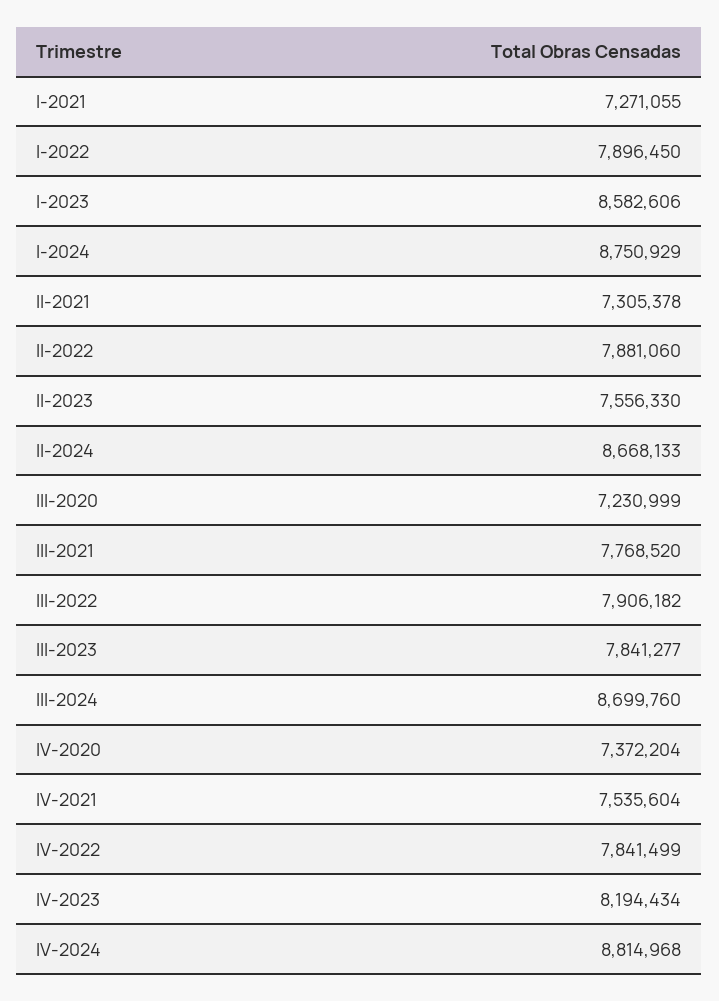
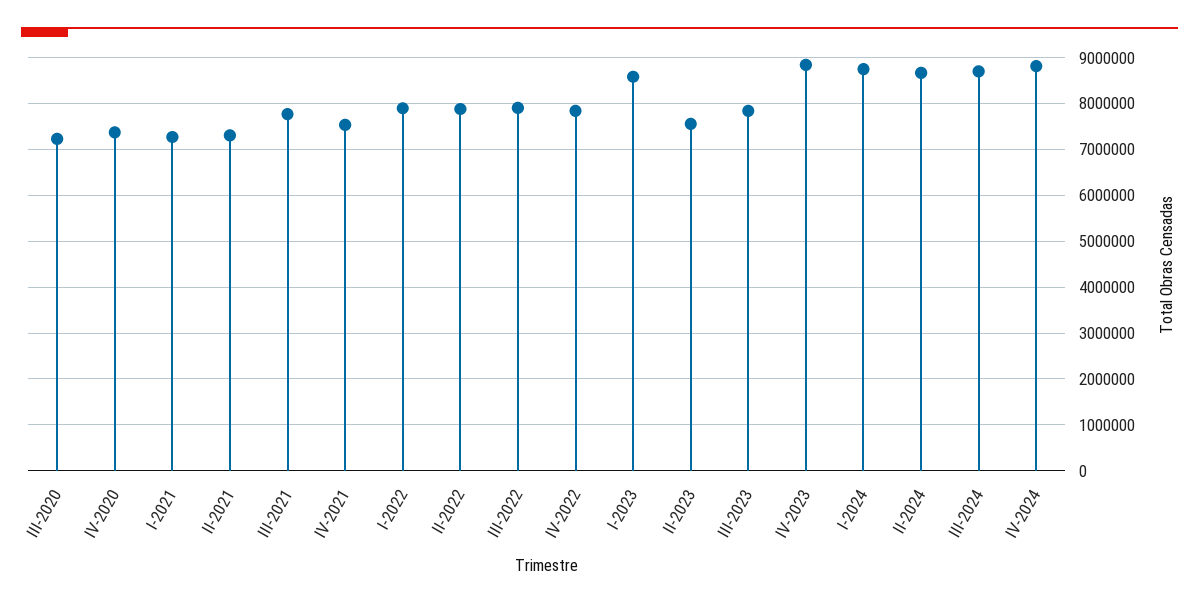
IV-2023: 8194434 -> 8800000

